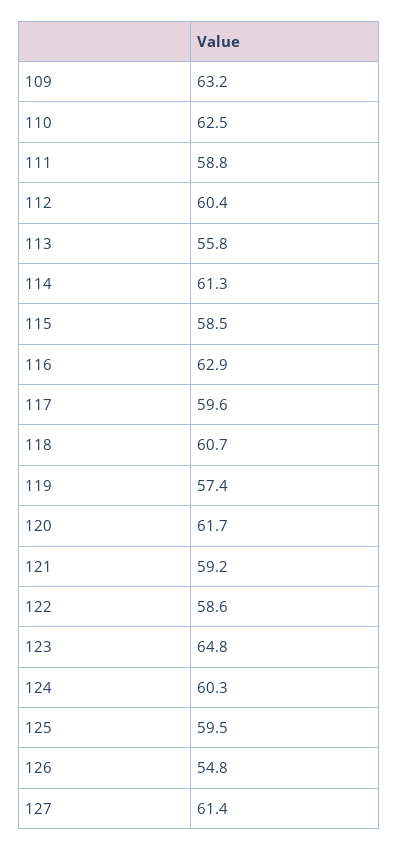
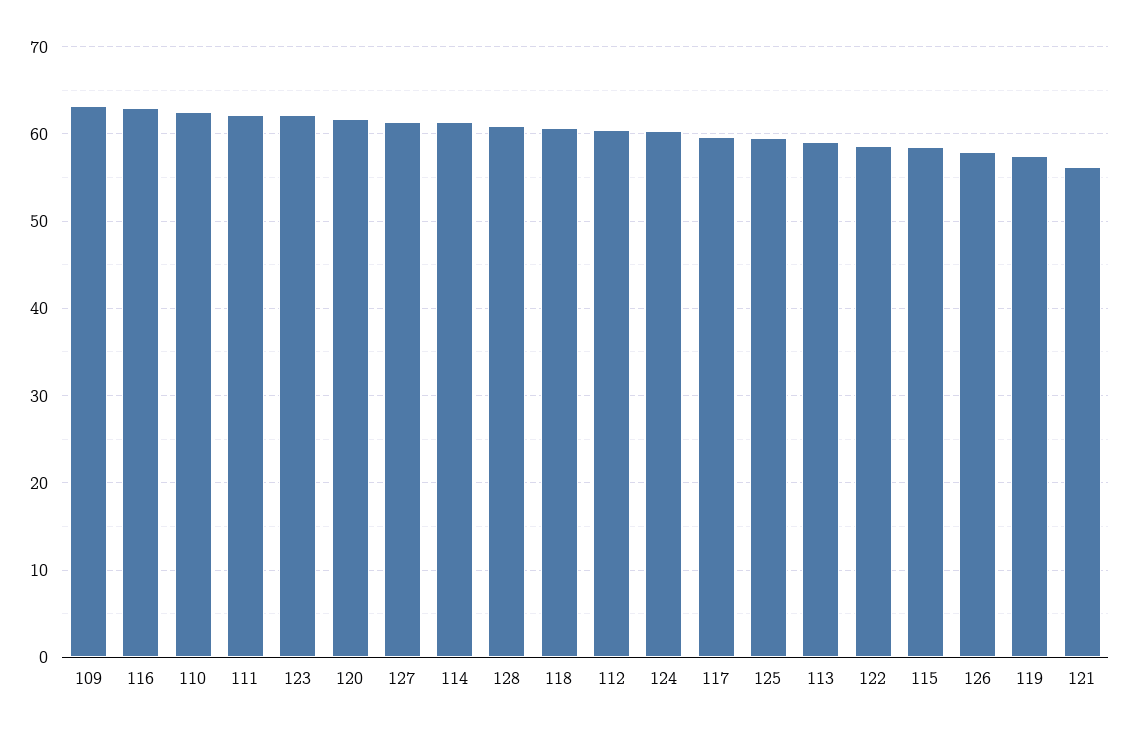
111: 58.8 -> 62
113: 55.8 -> 59
121: 59.2 -> 56
123: 64.8 -> 62
126: 54.8 -> 58
128: none -> 61

